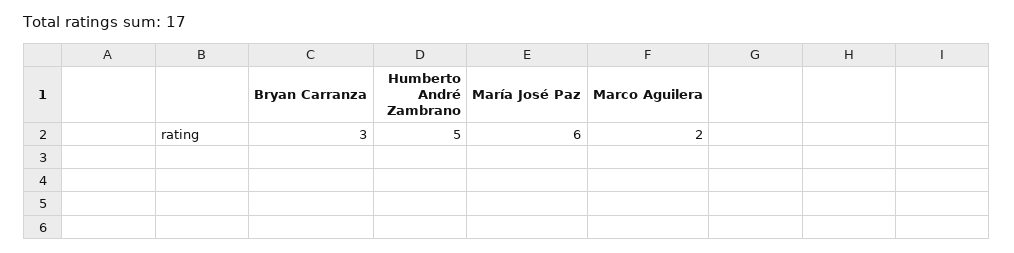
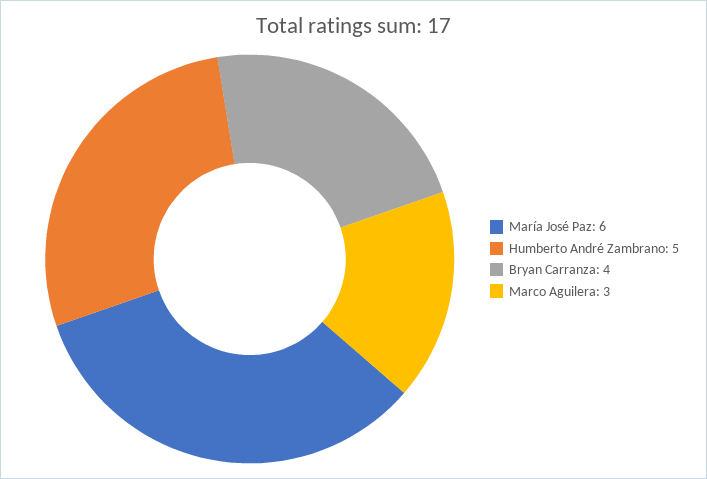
Bryan Carranza: 3 -> 4
Marco Aguilera: 2 -> 3

